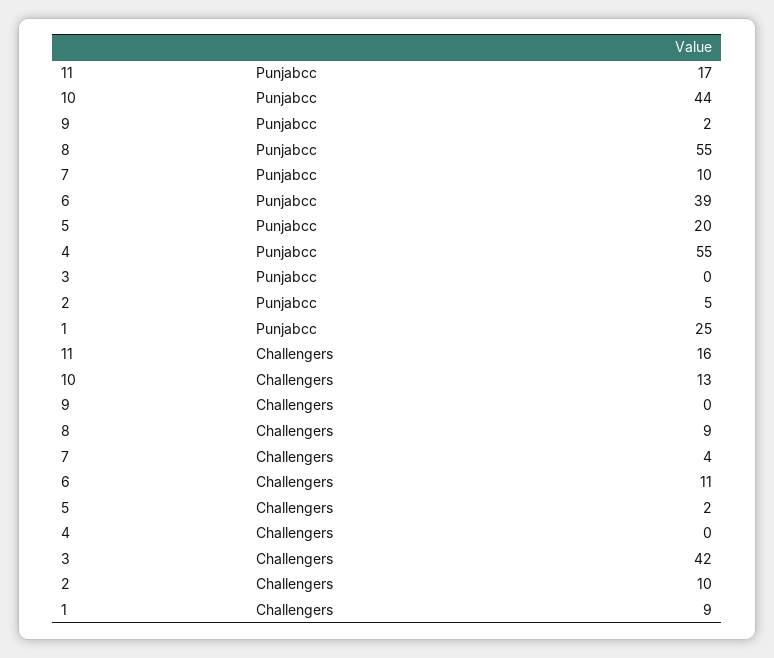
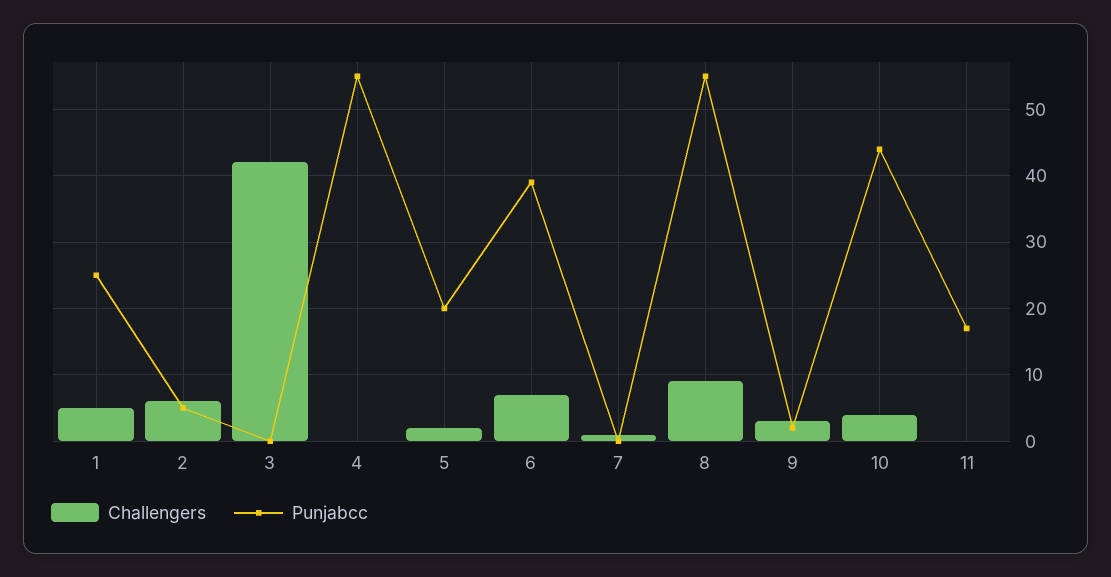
Punjabcc, 7: 10 -> 0
Challengers, 11: 16 -> 0
Challengers, 10: 13 -> 4
Challengers, 9: 0 -> 3
Challengers, 7: 4 -> 1
Challengers, 6: 11 -> 7
Challengers, 2: 10 -> 6
Challengers, 1: 9 -> 5

